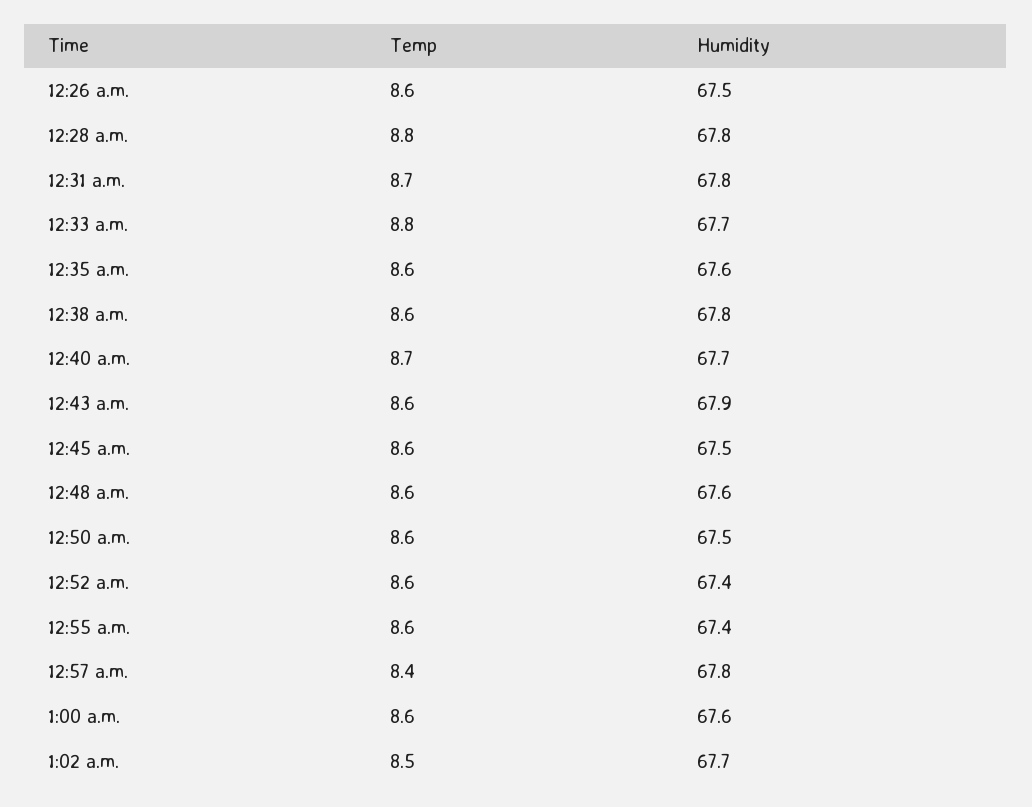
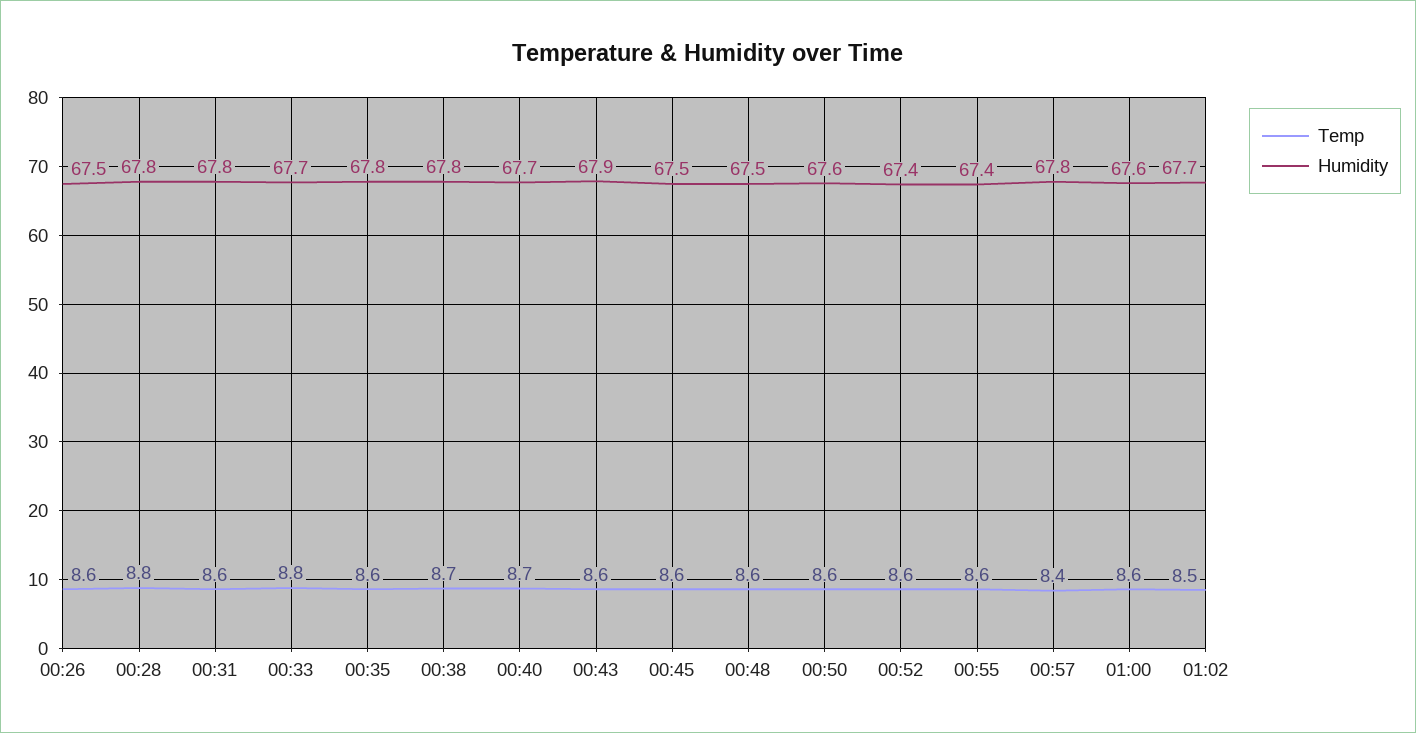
Temp, 12:31 a.m.: 8.7 -> 8.6
Humidity, 12:35 a.m.: 67.6 -> 67.8
Temp, 12:38 a.m.: 8.6 -> 8.7
Humidity, 12:48 a.m.: 67.6 -> 67.5
Humidity, 12:50 a.m.: 67.5 -> 67.6

